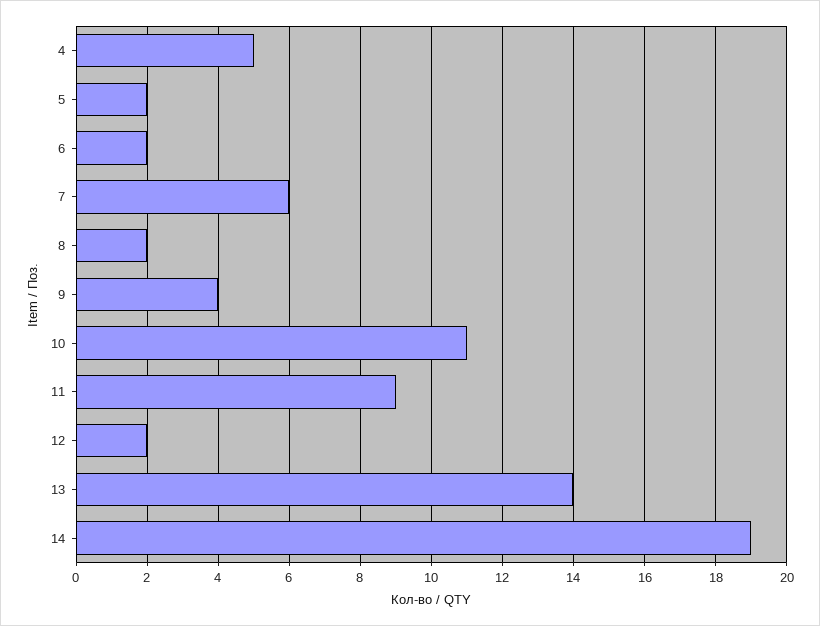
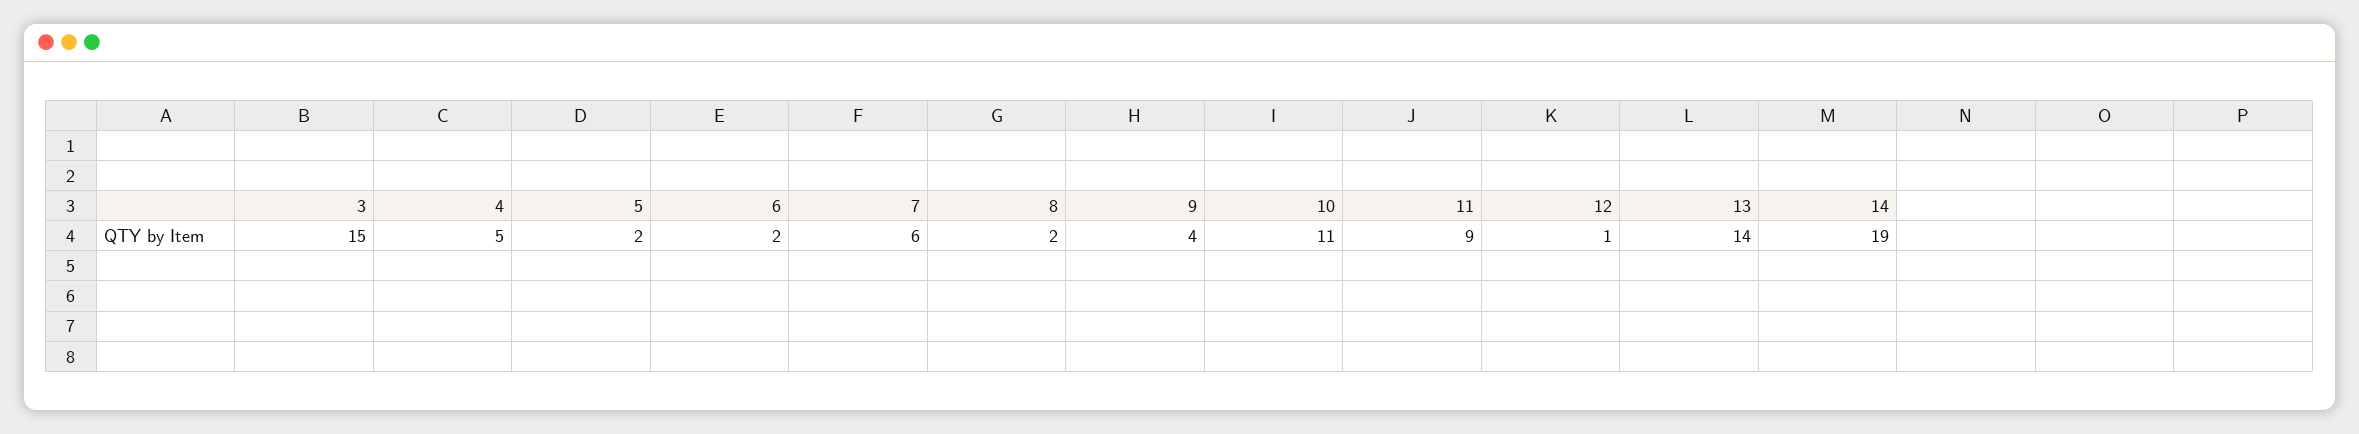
12: 2 -> 1
3: none -> 15

